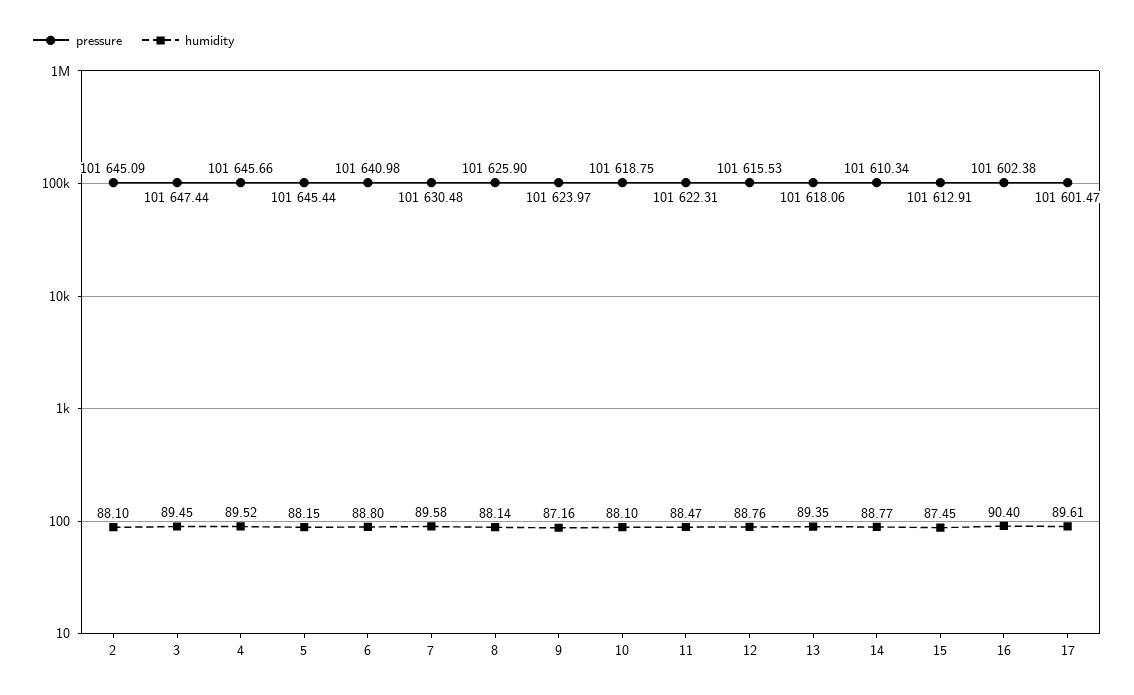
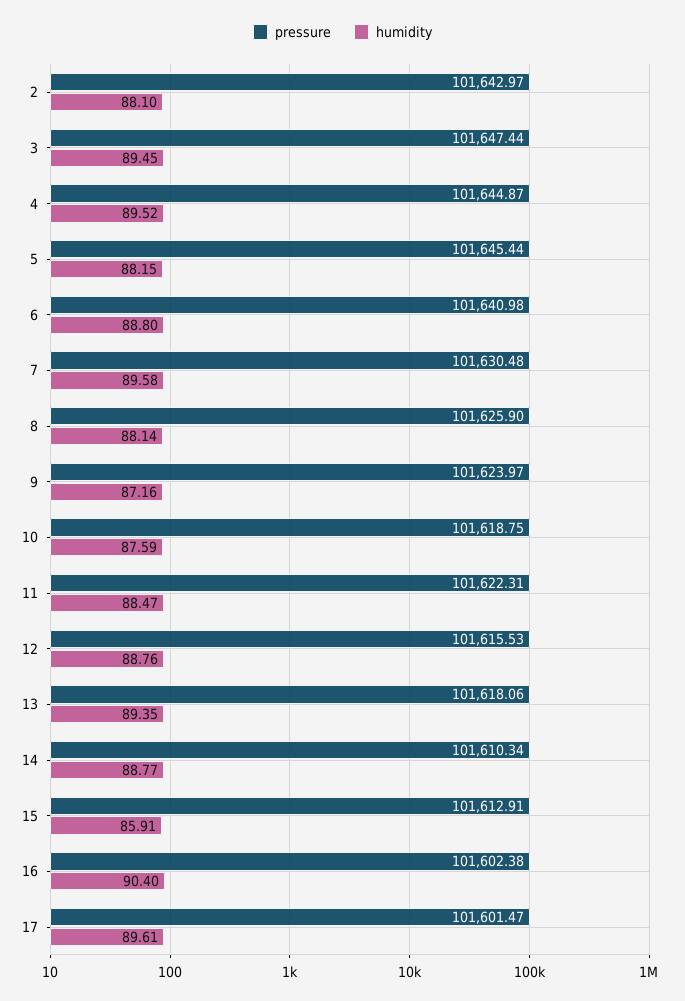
pressure, 2: 101645.09 -> 101642.97
pressure, 4: 101645.66 -> 101644.87
humidity, 10: 88.1 -> 87.59
humidity, 15: 87.45 -> 85.91

